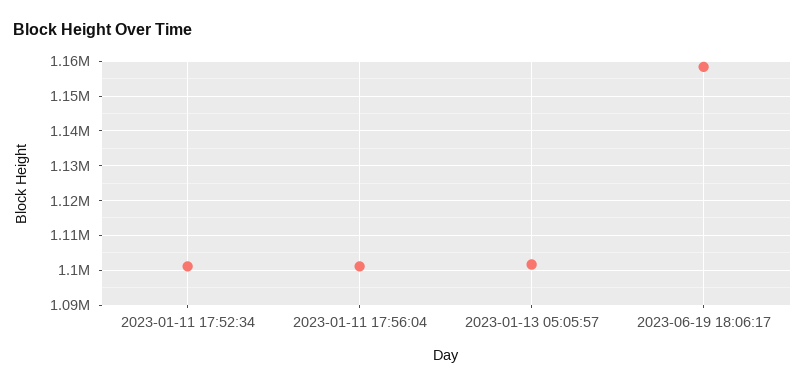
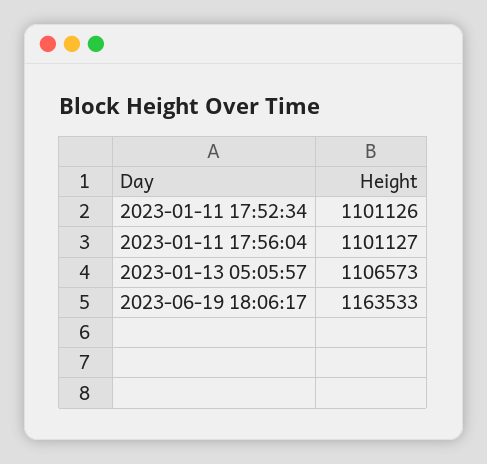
2023-01-13 05:05:57: 1102000 -> 1106573
2023-06-19 18:06:17: 1158000 -> 1163533

